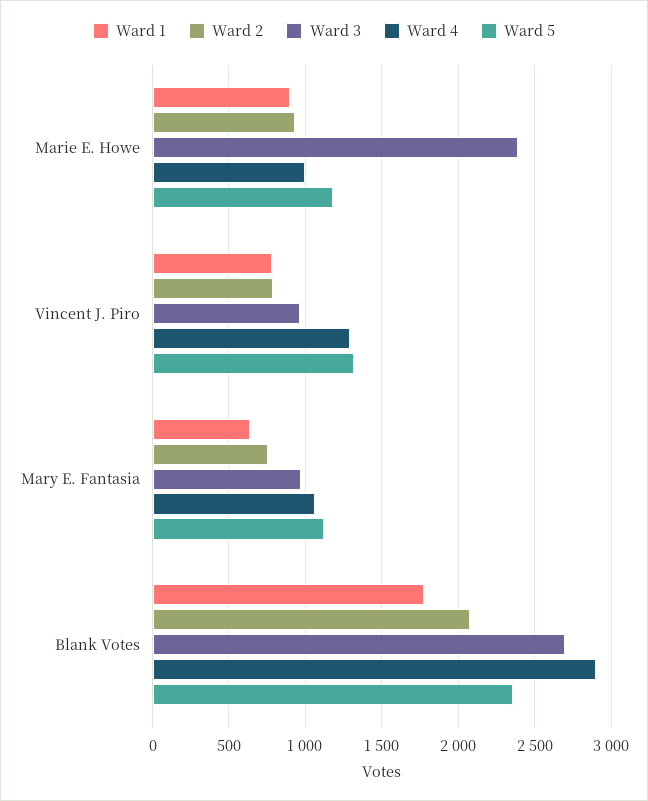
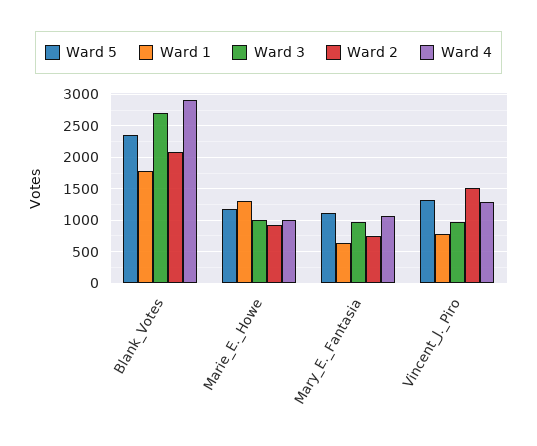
Ward 1, Marie E. Howe: 900 -> 1300
Ward 3, Marie E. Howe: 2400 -> 1000
Ward 2, Vincent J. Piro: 800 -> 1500

